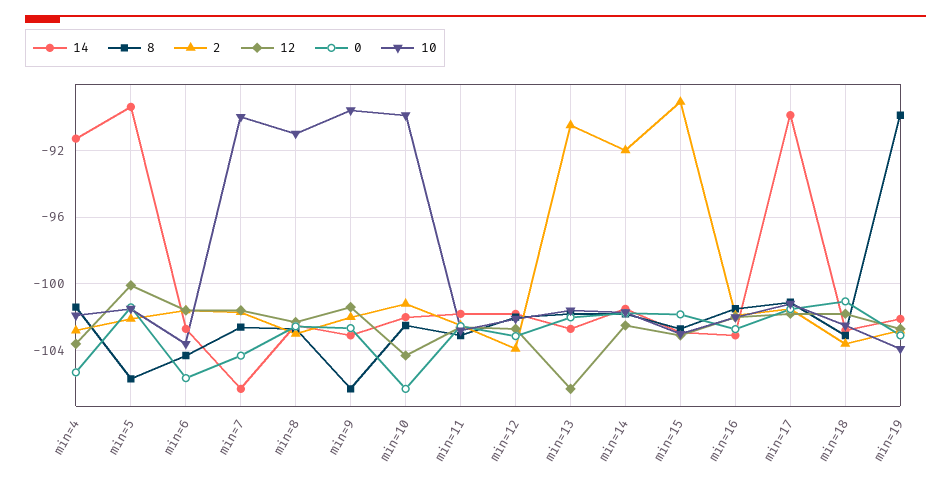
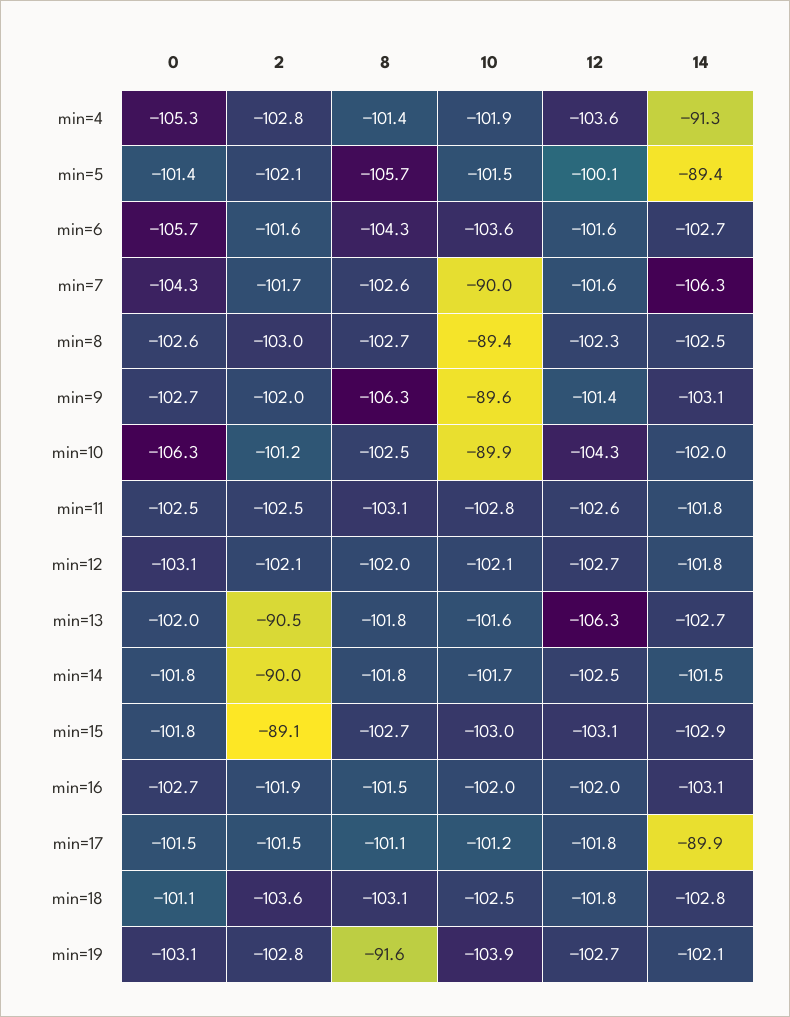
10, min=8: -91 -> -89.4
2, min=12: -104 -> -102.1
2, min=14: -92 -> -90
8, min=19: -90 -> -91.6

